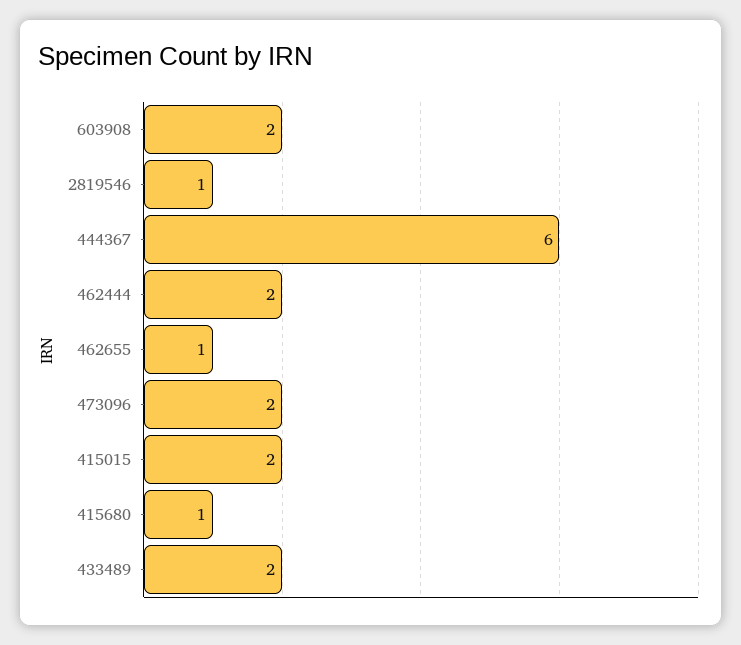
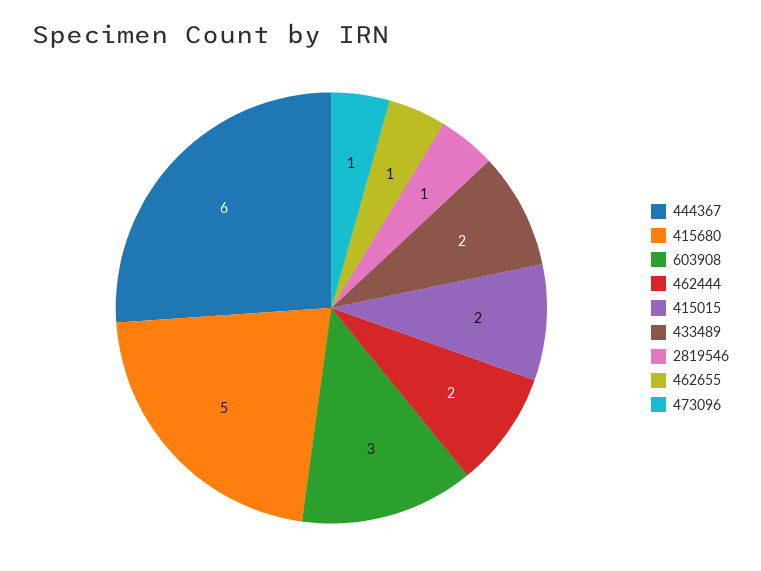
603908: 2 -> 3
473096: 2 -> 1
415680: 1 -> 5

